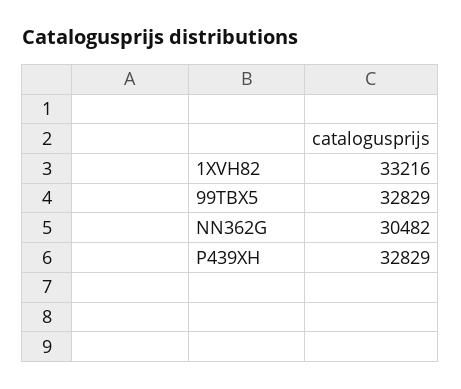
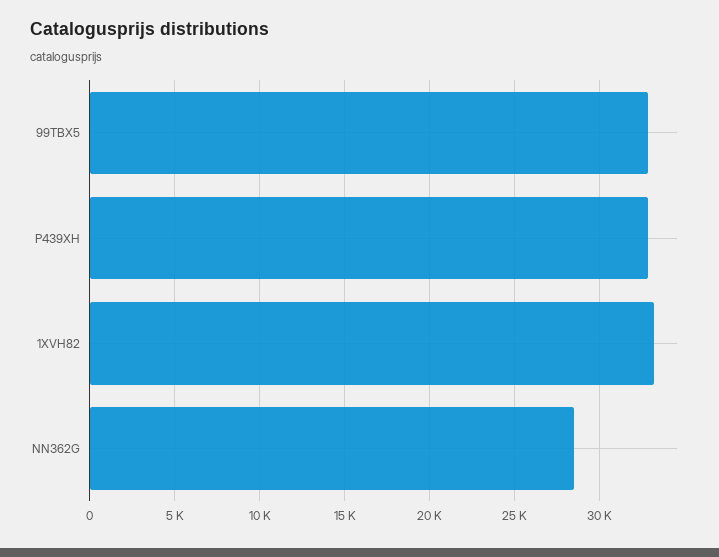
NN362G: 30482 -> 28500

